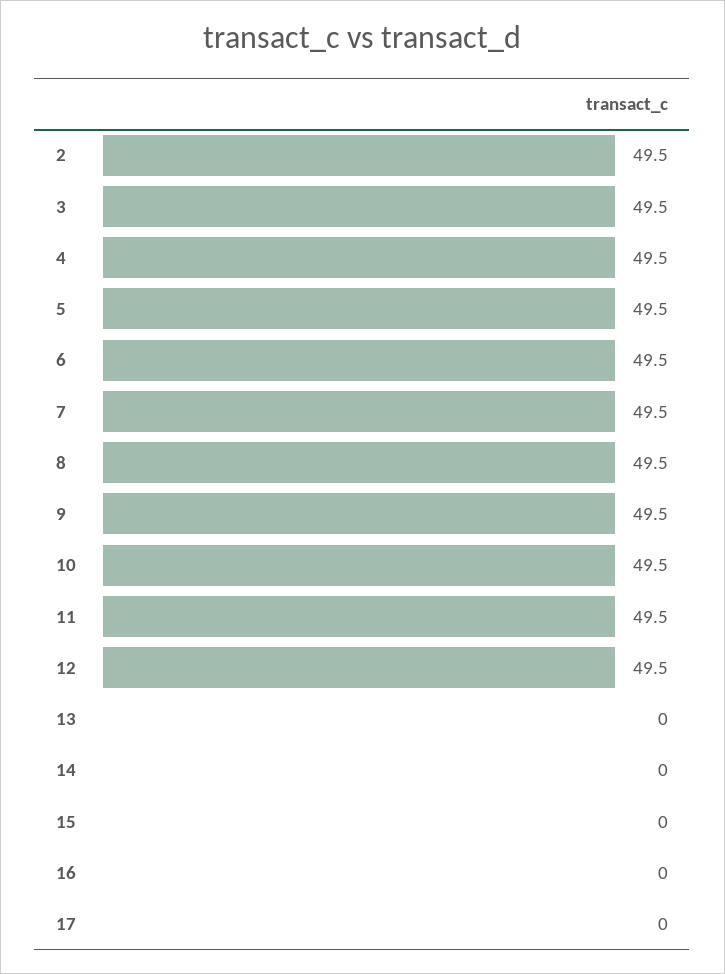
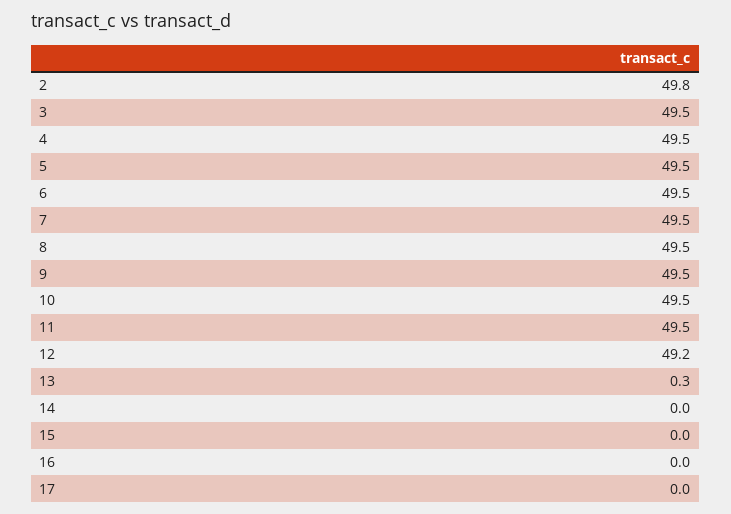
2: 49.5 -> 49.8
12: 49.5 -> 49.2
13: 0 -> 0.3

